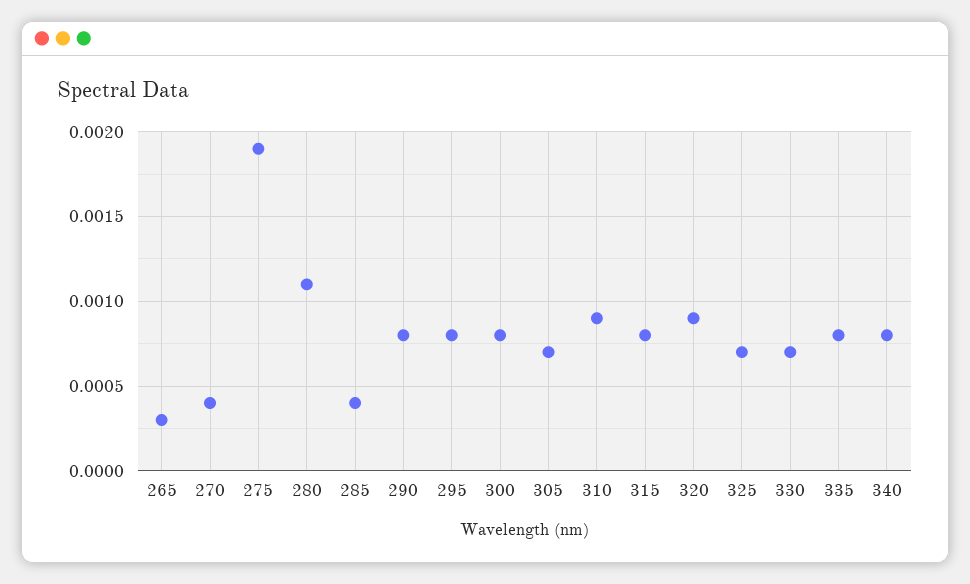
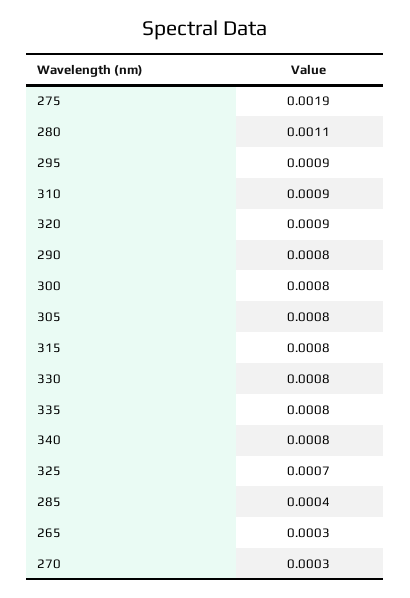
270: 0.0004 -> 0.0003
295: 0.0008 -> 0.0009
305: 0.0007 -> 0.0008
330: 0.0007 -> 0.0008

